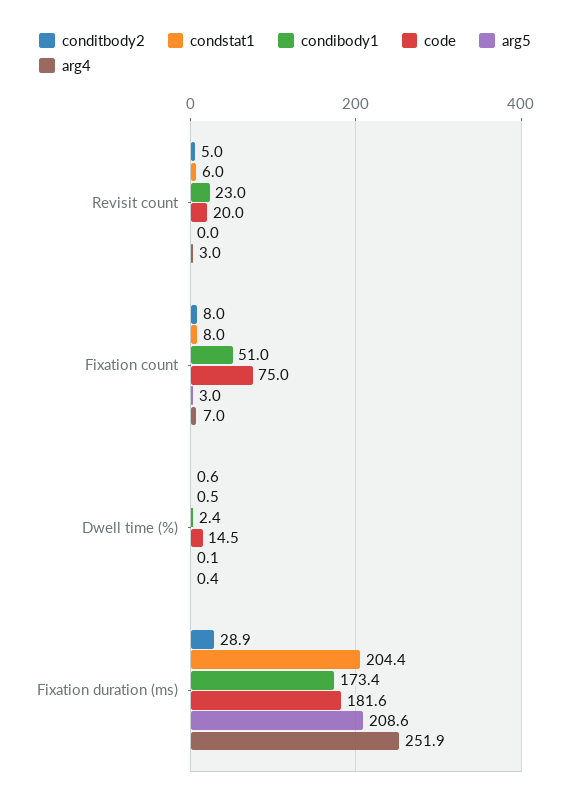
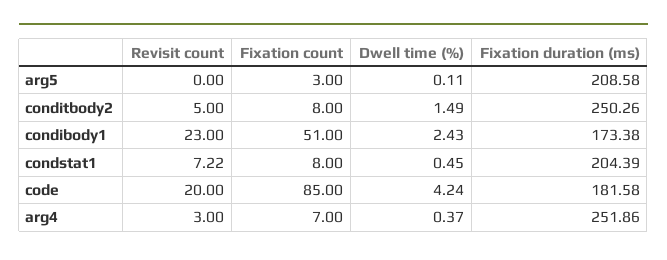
condstat1, Revisit count: 6 -> 7.22
code, Fixation count: 75 -> 85
conditbody2, Dwell time (%): 0.6 -> 1.49
code, Dwell time (%): 14.5 -> 4.24
conditbody2, Fixation duration (ms): 28.9 -> 250.26

